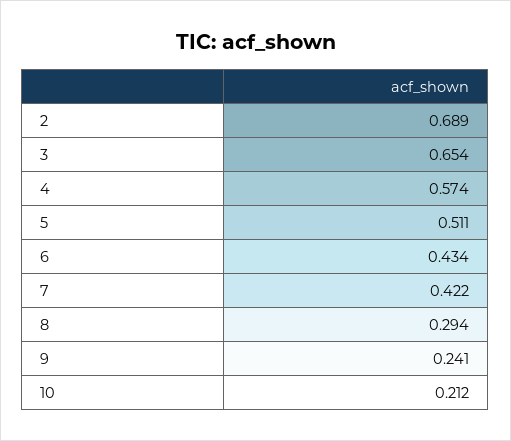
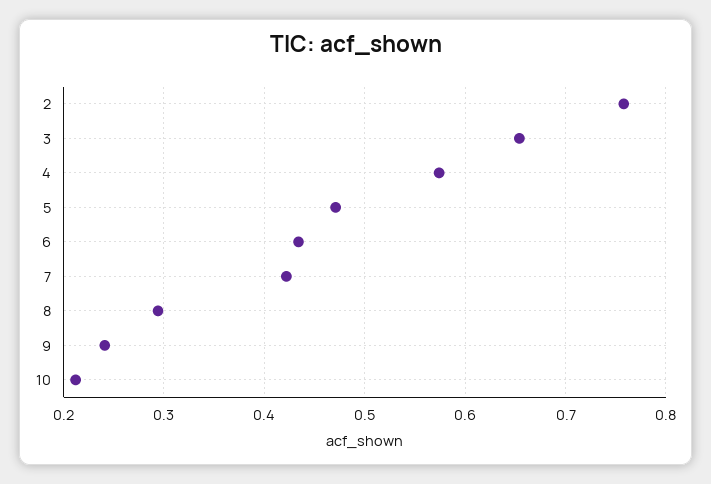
2: 0.689 -> 0.76
5: 0.511 -> 0.47

